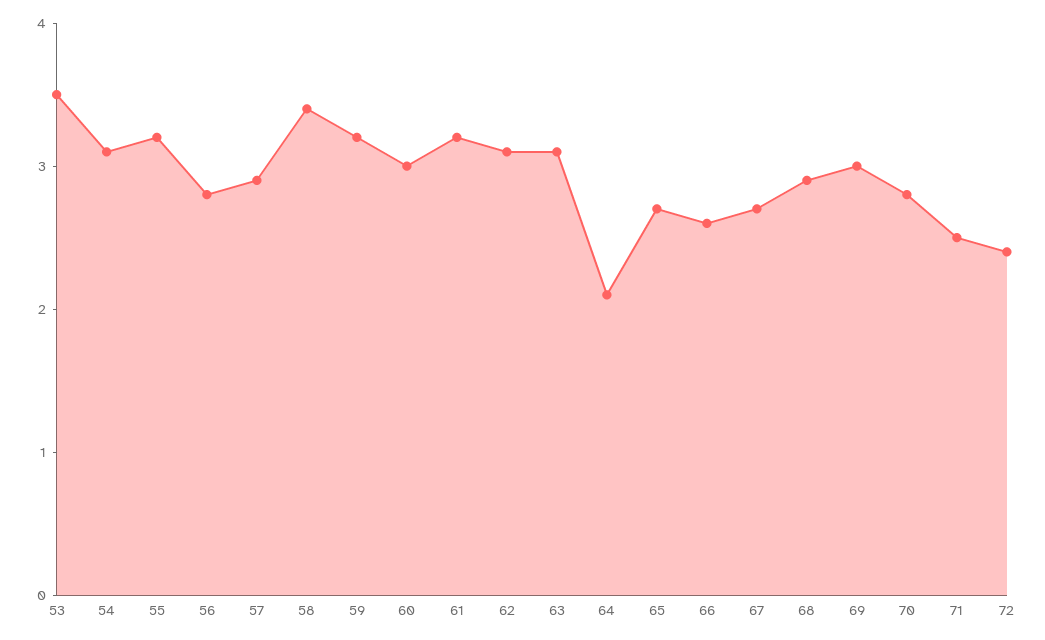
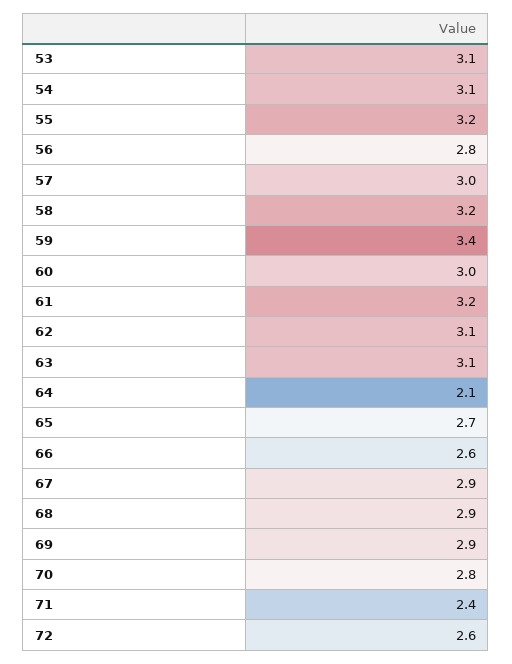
53: 3.5 -> 3.1
57: 2.9 -> 3
58: 3.4 -> 3.2
59: 3.2 -> 3.4
67: 2.7 -> 2.9
69: 3 -> 2.9
71: 2.5 -> 2.4
72: 2.4 -> 2.6

